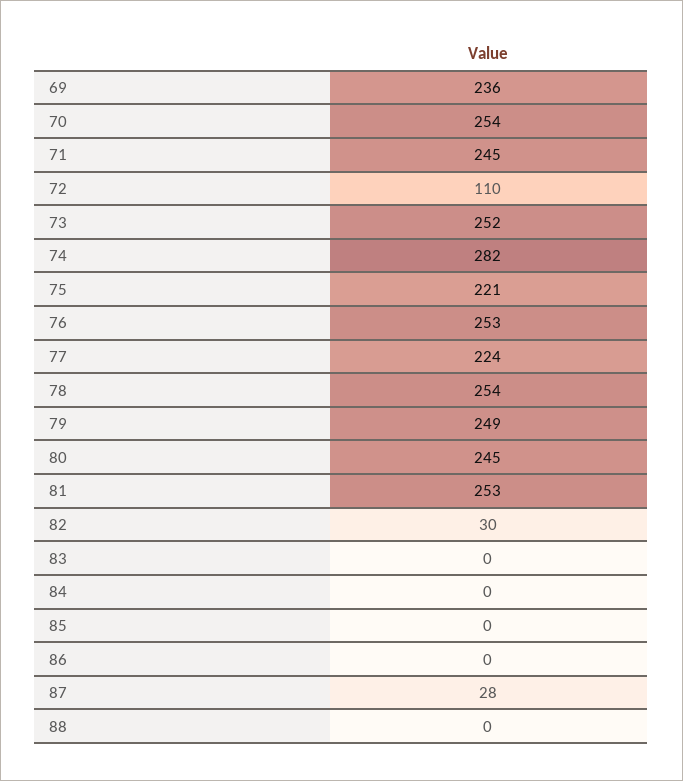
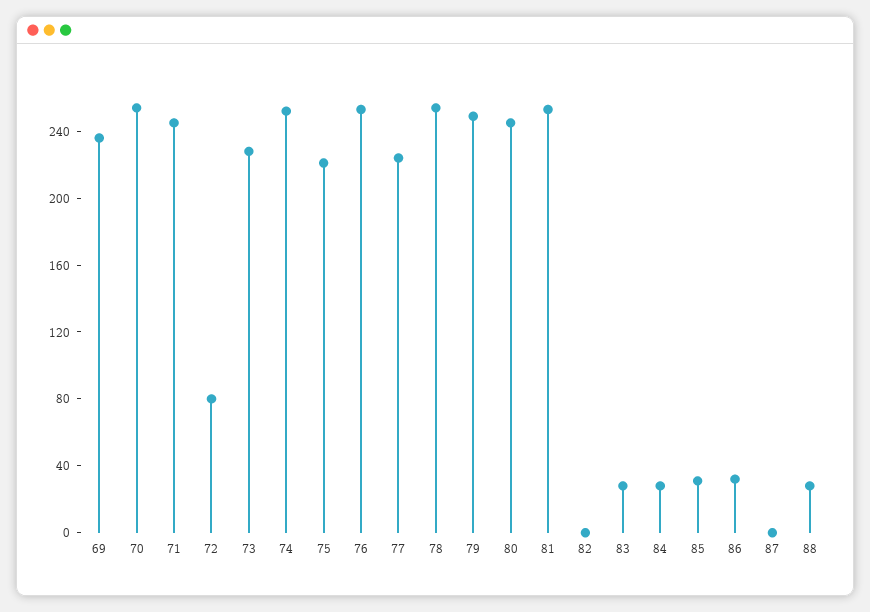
72: 110 -> 80
73: 252 -> 230
74: 282 -> 250
82: 30 -> 0
83: 0 -> 30
84: 0 -> 30
85: 0 -> 30
86: 0 -> 30
87: 28 -> 0
88: 0 -> 30

